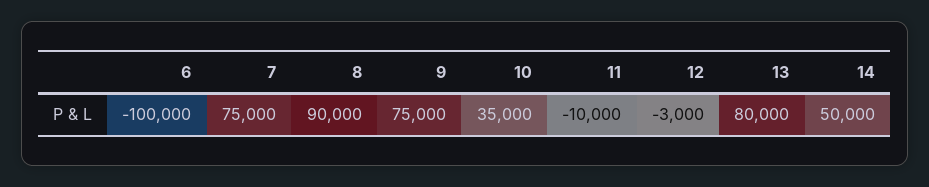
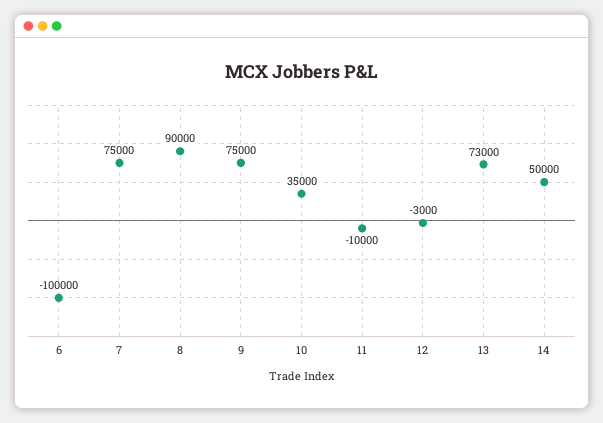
13: 80000 -> 73000

